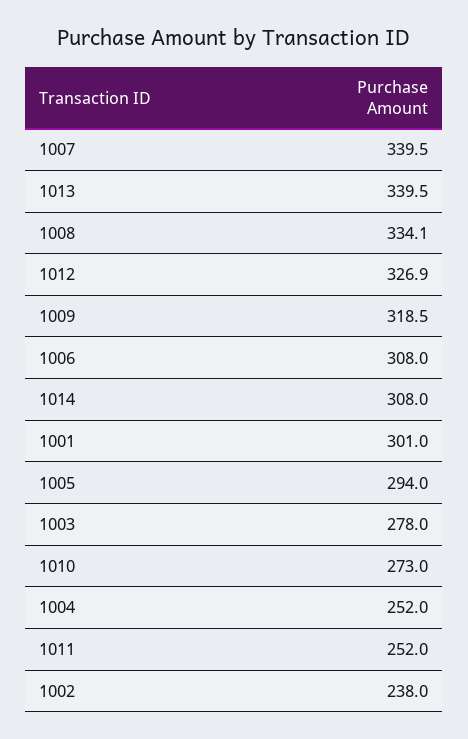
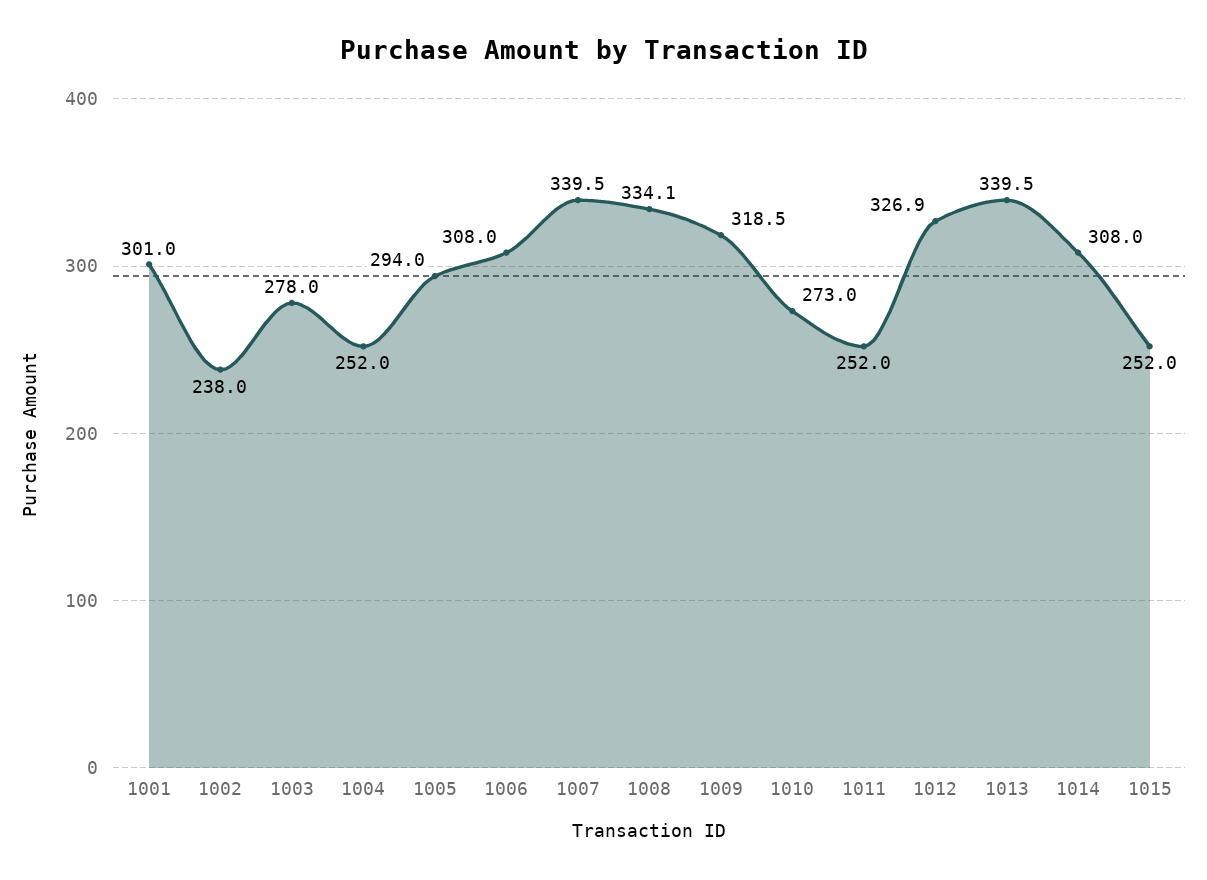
1015: none -> 252

